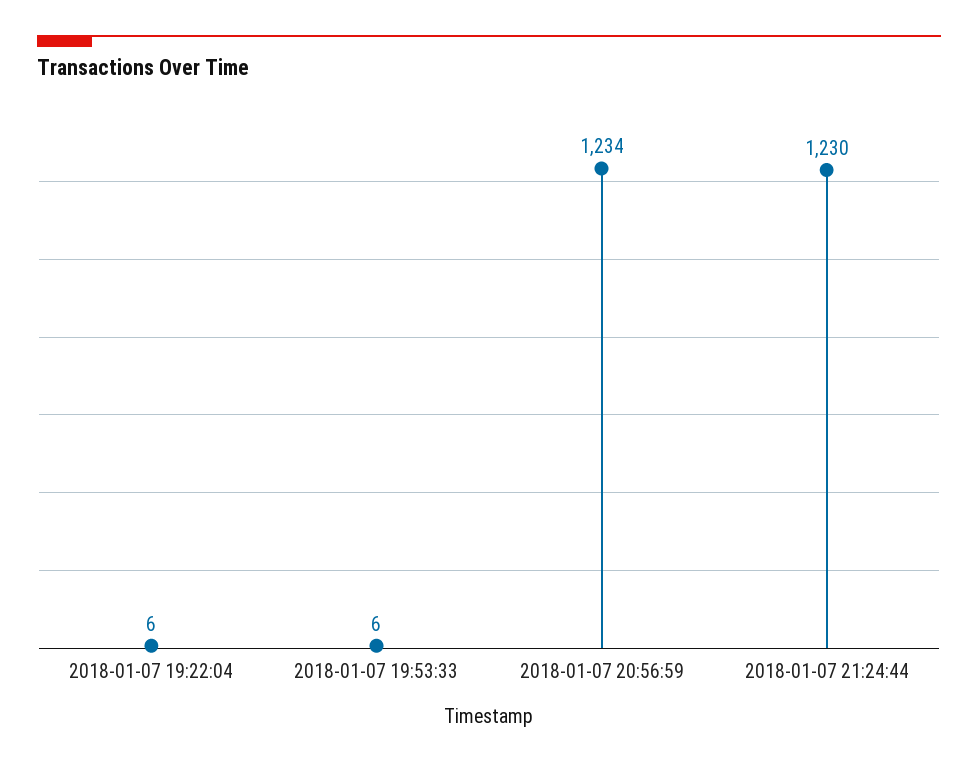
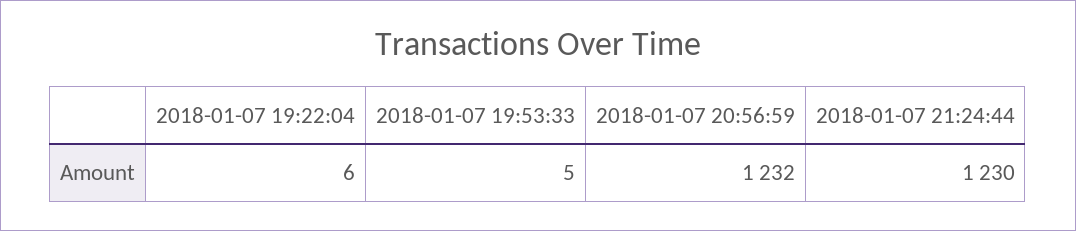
2018-01-07 19:53:33: 6 -> 5
2018-01-07 20:56:59: 1234 -> 1232

